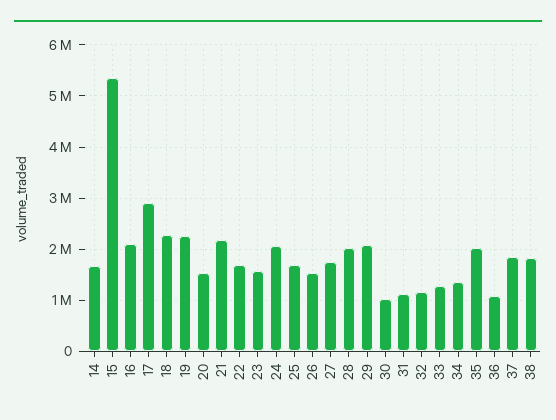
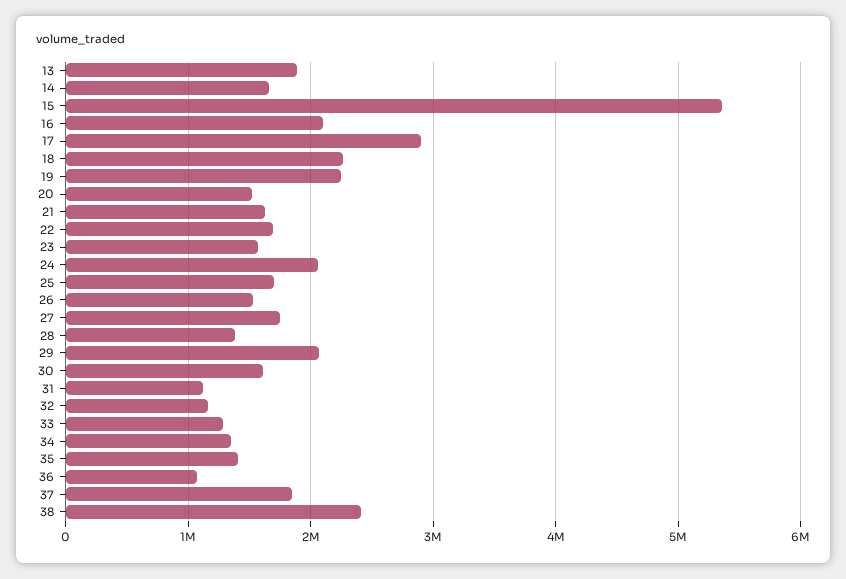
21: 2200000 -> 1600000
28: 2000000 -> 1400000
30: 1000000 -> 1600000
35: 2000000 -> 1400000
38: 1800000 -> 2400000
13: none -> 1900000

